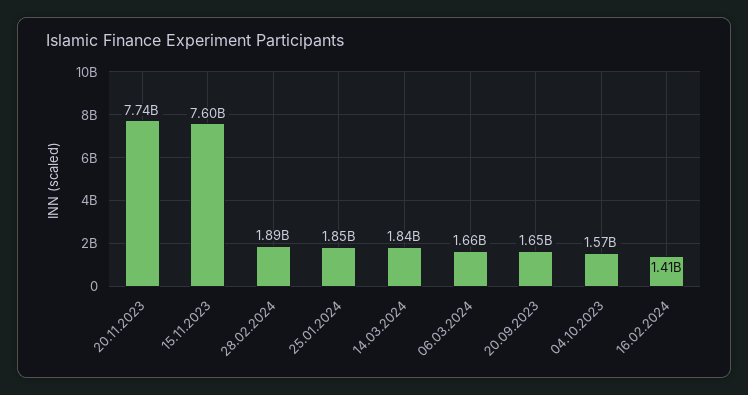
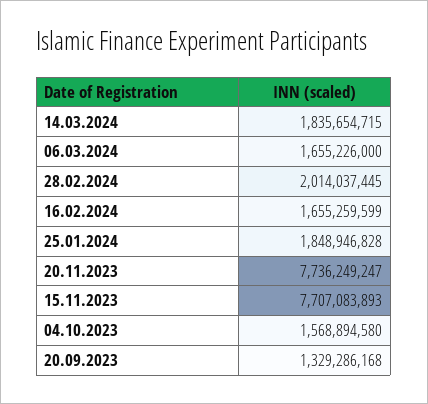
15.11.2023: 7600000000 -> 7707083893
28.02.2024: 1890000000 -> 2014037445
20.09.2023: 1650000000 -> 1329286168
16.02.2024: 1410000000 -> 1655259599

